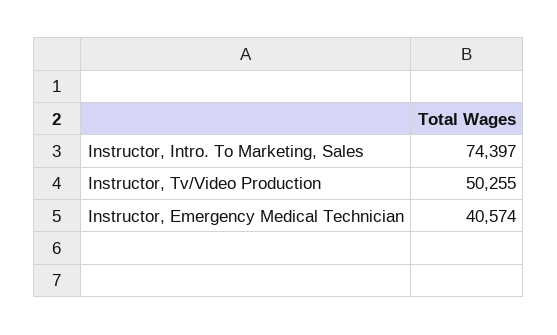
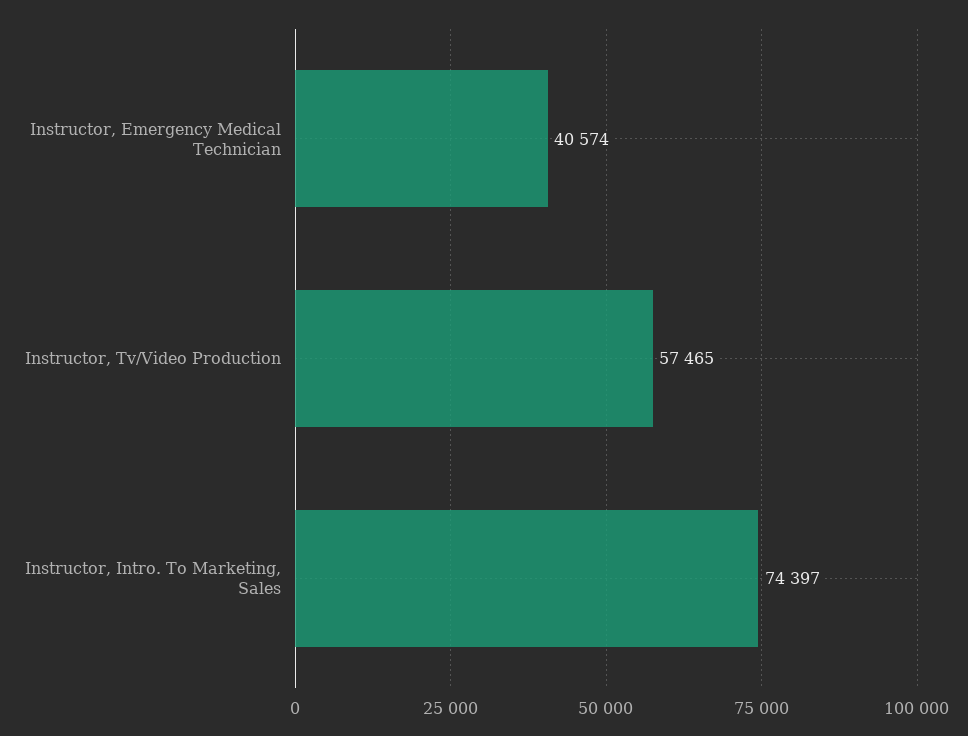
Instructor, Tv/Video Production: 50255 -> 57465

